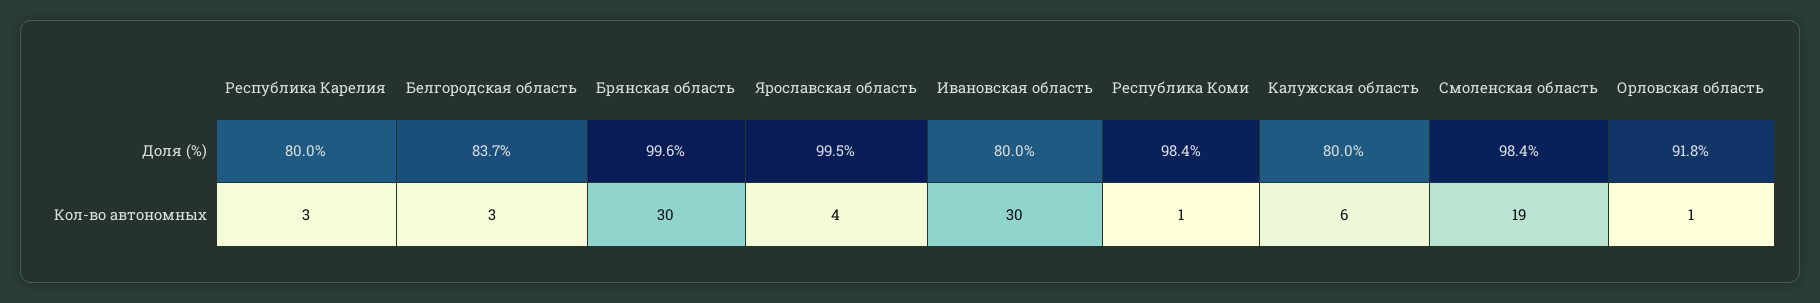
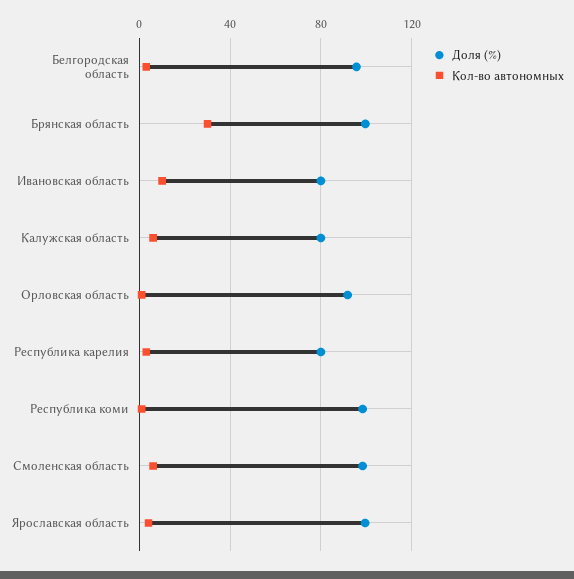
Доля (%), Белгородская область: 83.7 -> 95
Кол-во автономных, Ивановская область: 30 -> 10
Кол-во автономных, Смоленская область: 19 -> 5

